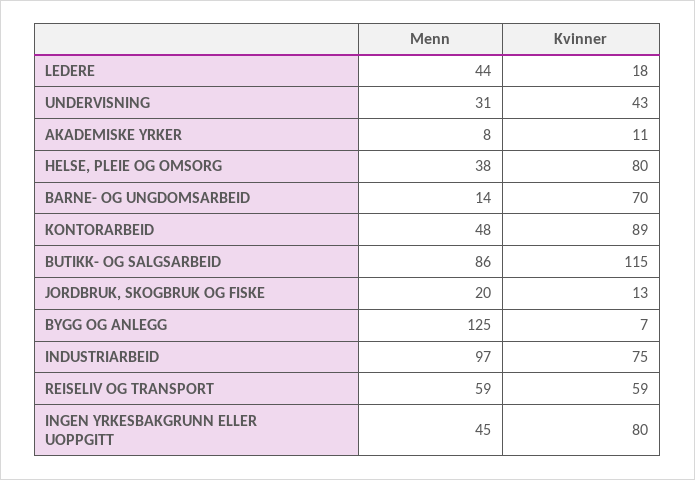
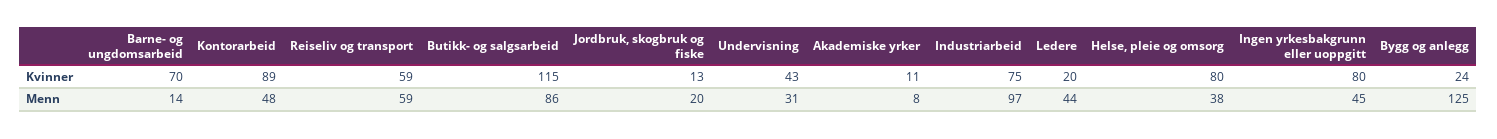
Kvinner, LEDERE: 18 -> 20
Kvinner, BYGG OG ANLEGG: 7 -> 24

